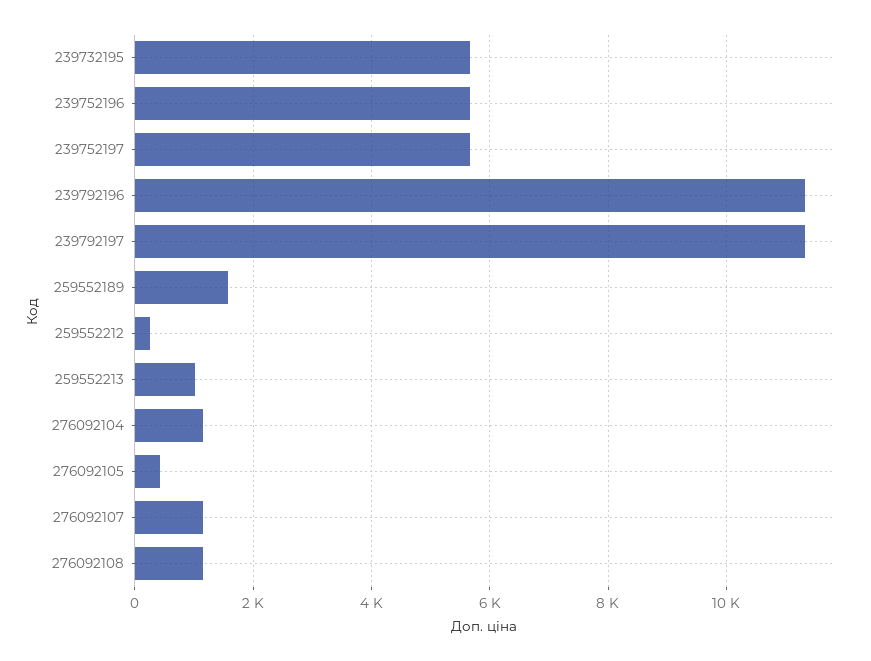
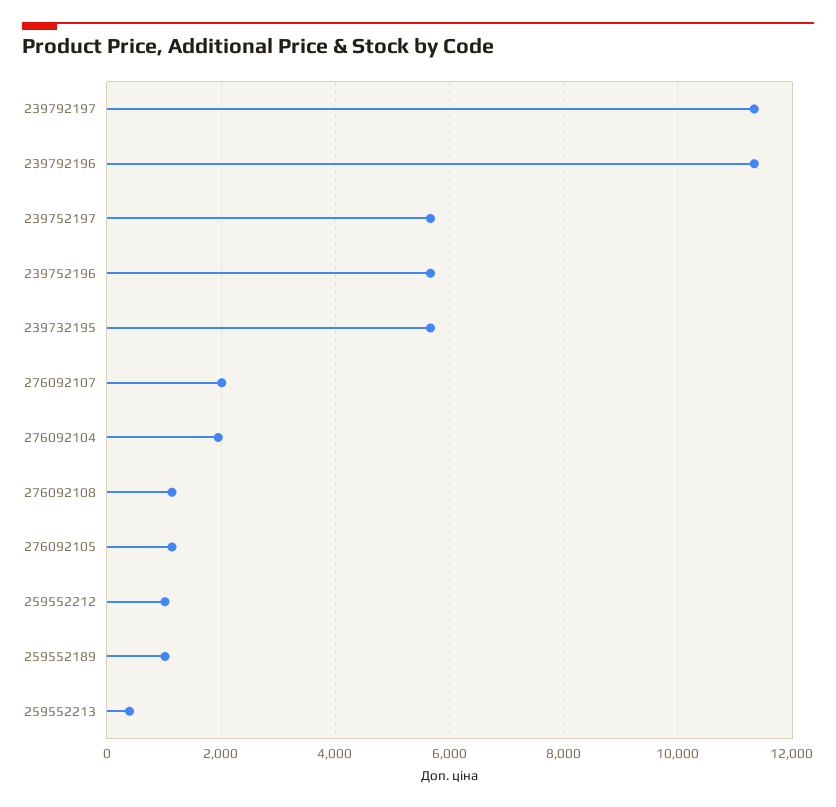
259552189: 1600 -> 1000
259552212: 200 -> 1000
259552213: 1000 -> 400
276092104: 1200 -> 2000
276092105: 400 -> 1200
276092107: 1200 -> 2000

